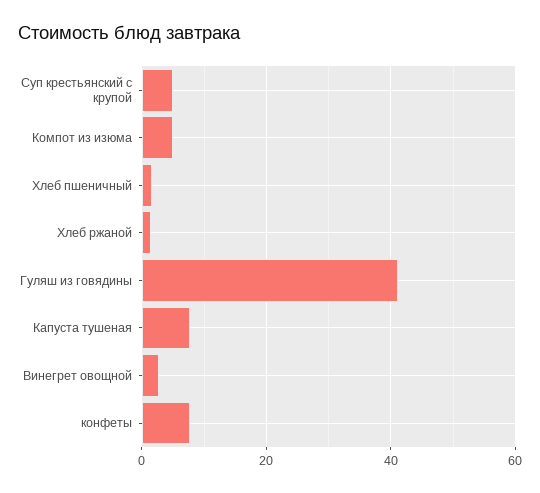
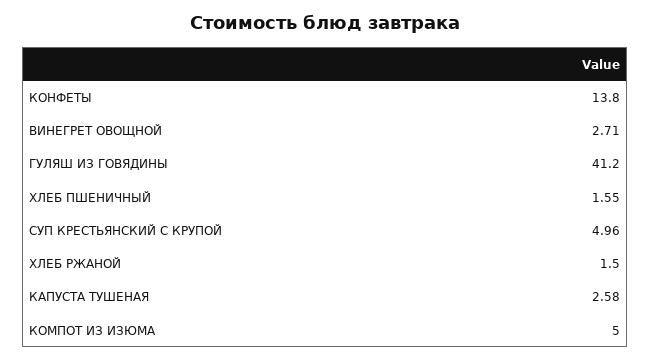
Капуста тушеная: 8 -> 2.58
конфеты: 8 -> 13.8

